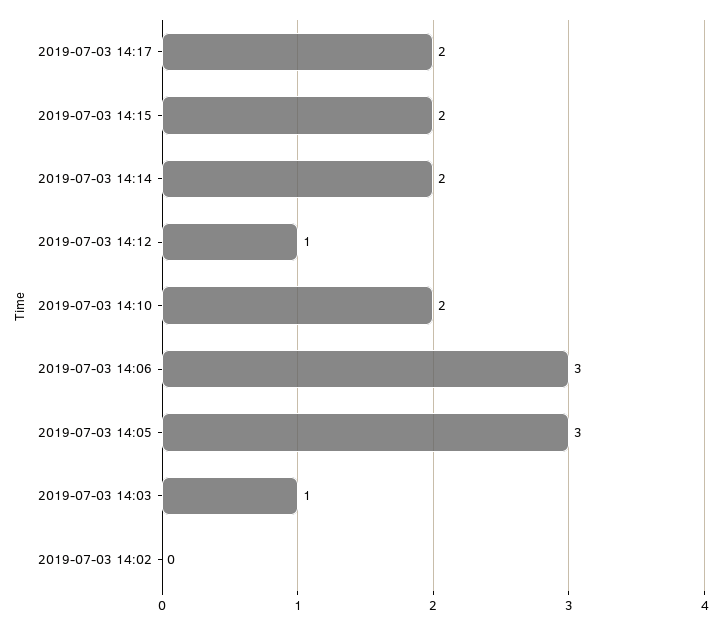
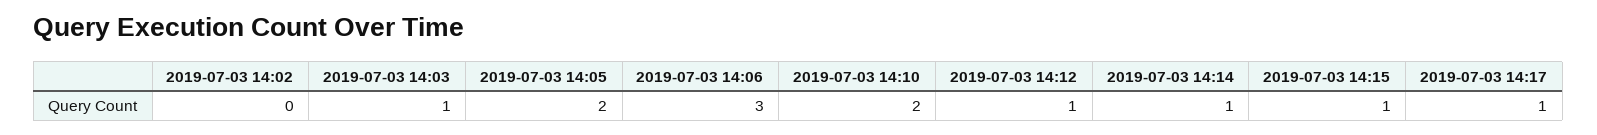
2019-07-03 14:17: 2 -> 1
2019-07-03 14:15: 2 -> 1
2019-07-03 14:14: 2 -> 1
2019-07-03 14:05: 3 -> 2

